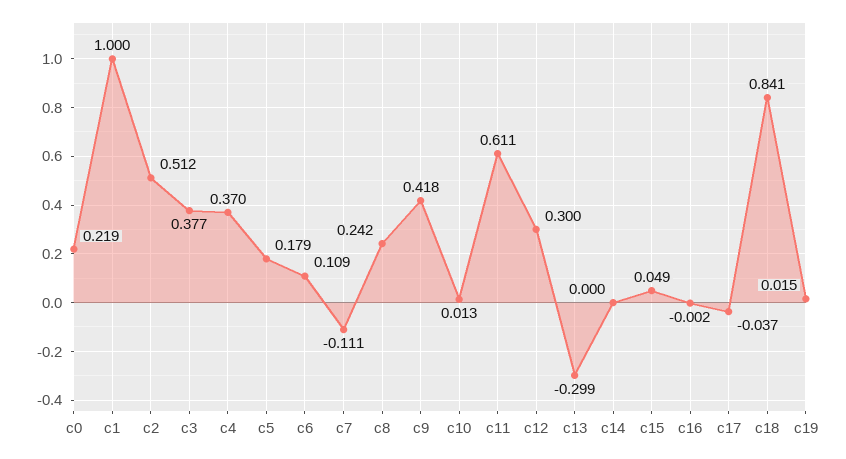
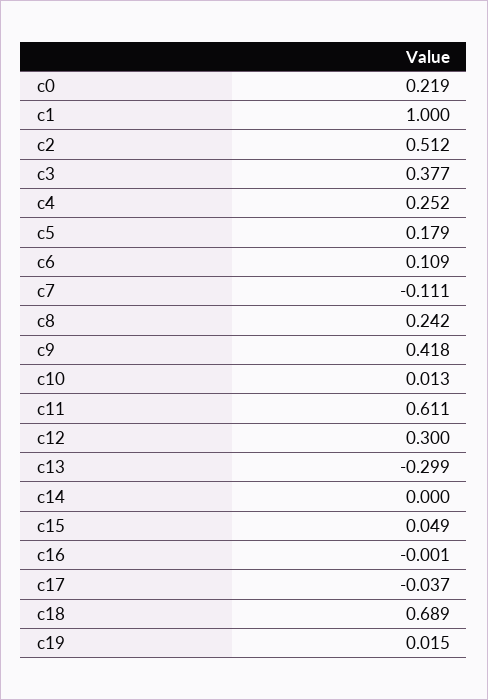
c4: 0.37 -> 0.252
c16: -0.002 -> -0.001
c18: 0.841 -> 0.689

